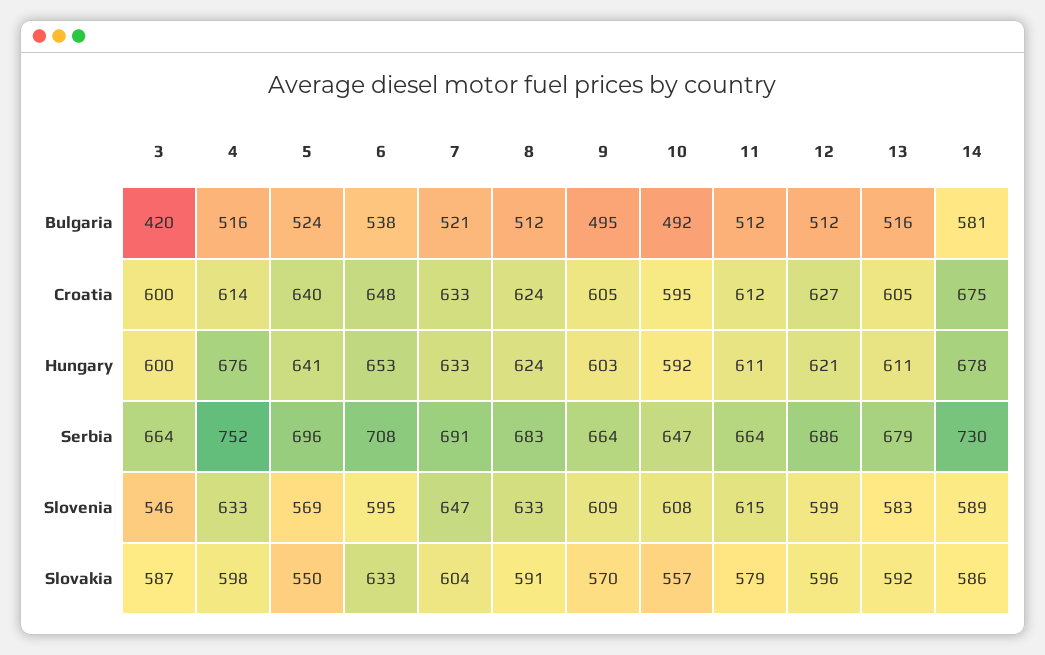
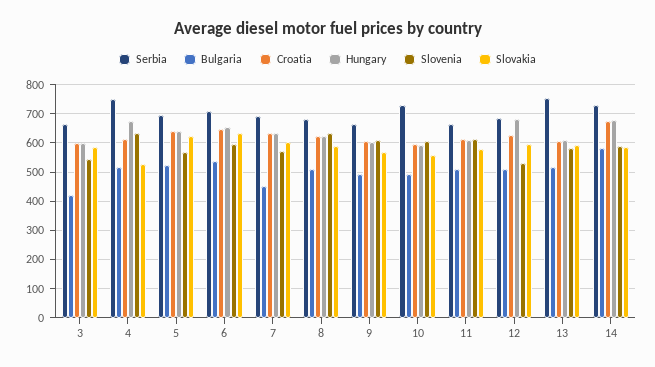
Bulgaria, 7: 521 -> 450
Hungary, 12: 621 -> 675
Serbia, 10: 647 -> 725
Serbia, 13: 679 -> 750
Slovenia, 7: 647 -> 575
Slovenia, 12: 599 -> 525
Slovakia, 4: 598 -> 525
Slovakia, 5: 550 -> 625

